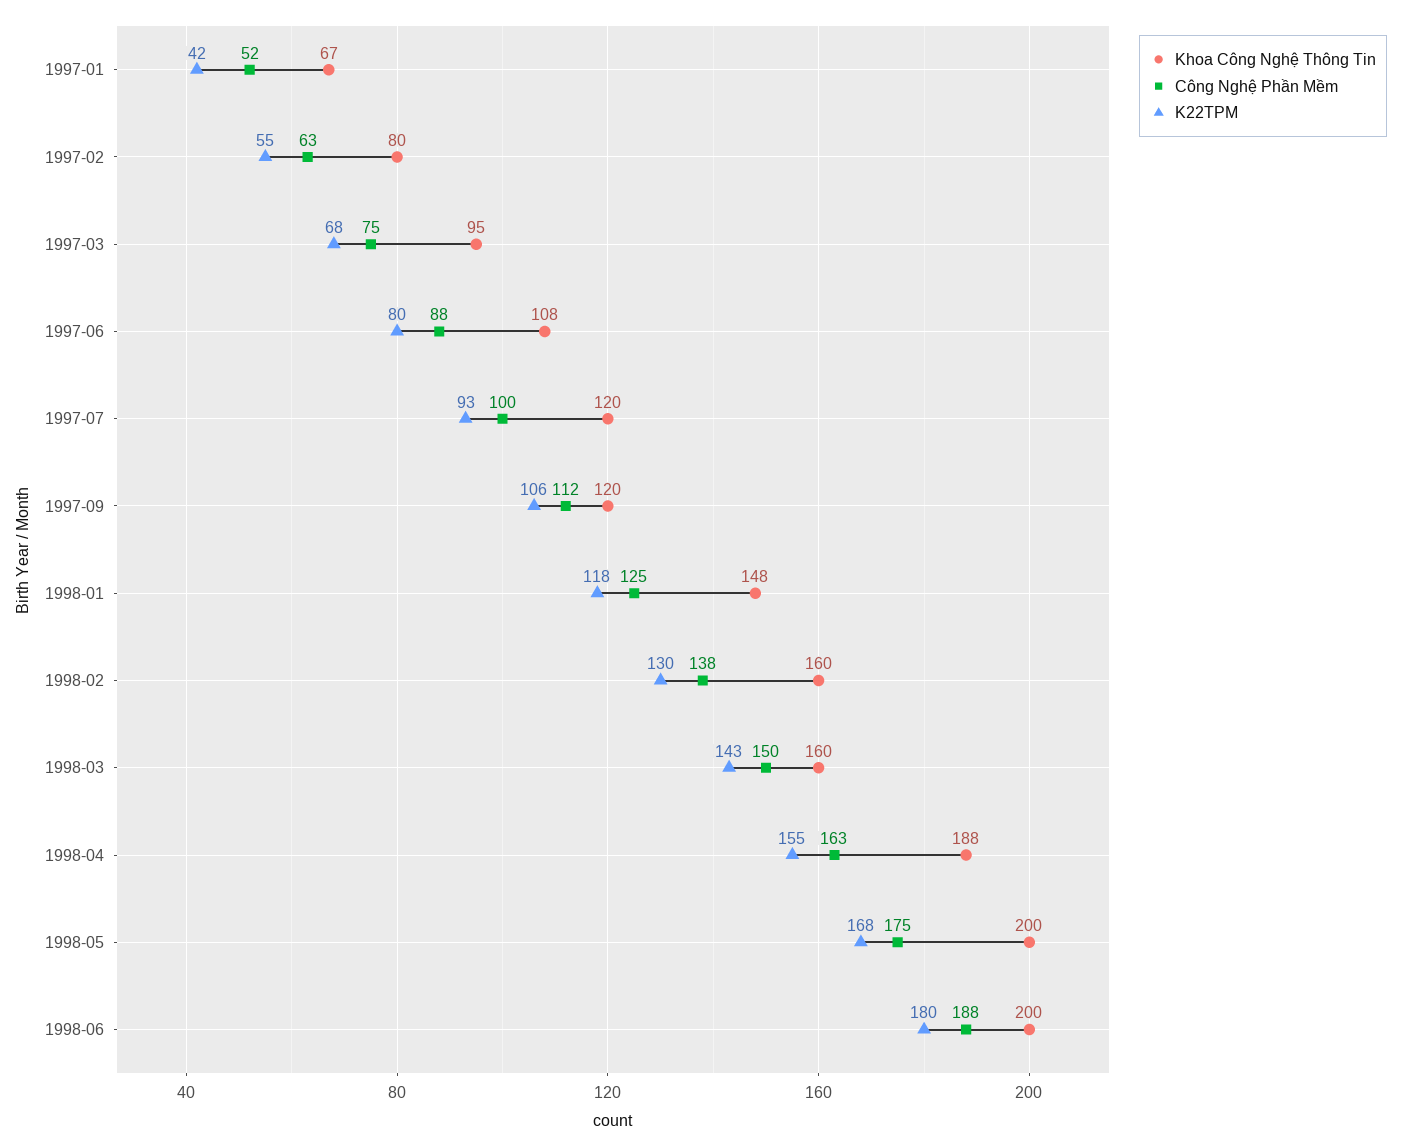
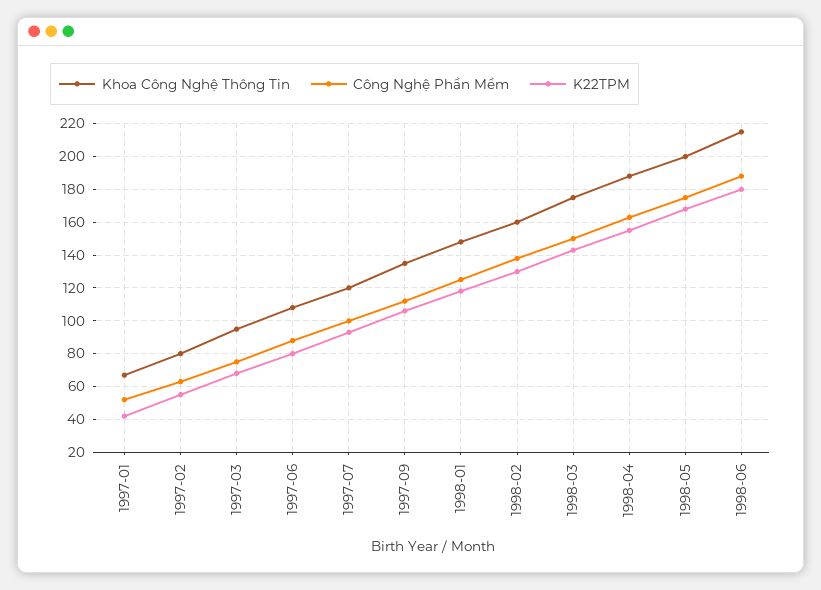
Khoa Công Nghệ Thông Tin, 1997-09: 120 -> 135
Khoa Công Nghệ Thông Tin, 1998-03: 160 -> 175
Khoa Công Nghệ Thông Tin, 1998-06: 200 -> 215

